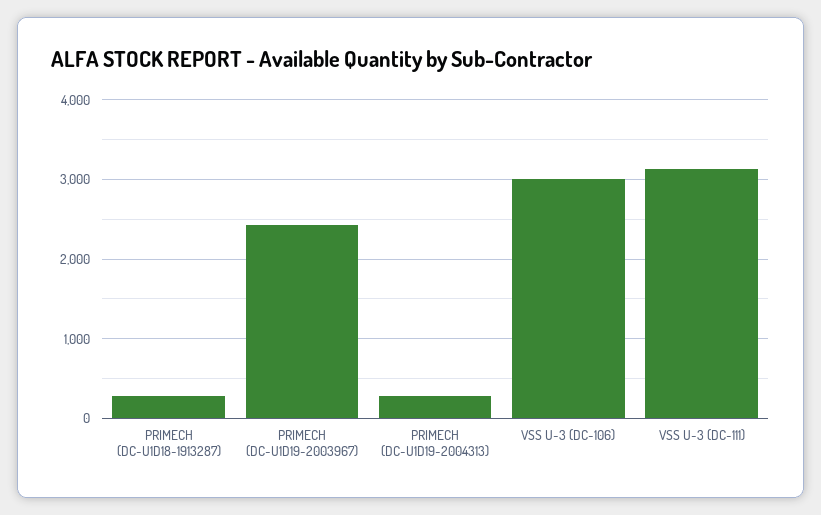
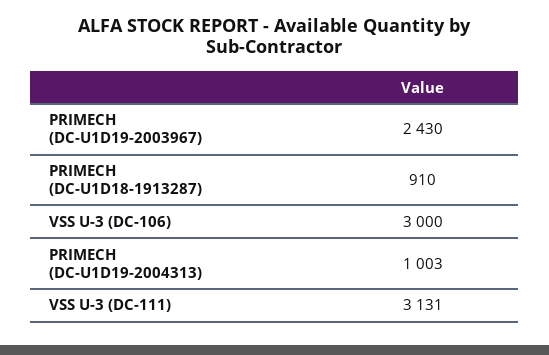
PRIMECH (DC-U1D18-1913287): 300 -> 910
PRIMECH (DC-U1D19-2004313): 300 -> 1003

